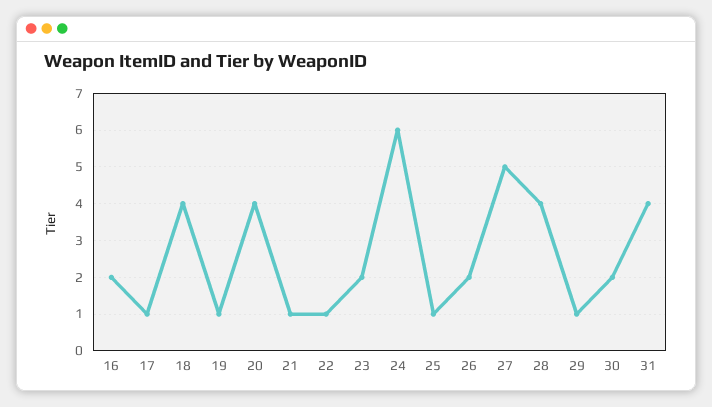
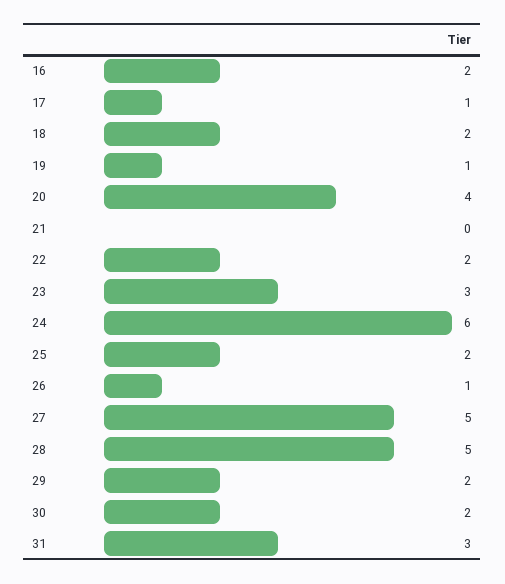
18: 4 -> 2
21: 1 -> 0
22: 1 -> 2
23: 2 -> 3
25: 1 -> 2
26: 2 -> 1
28: 4 -> 5
29: 1 -> 2
31: 4 -> 3

